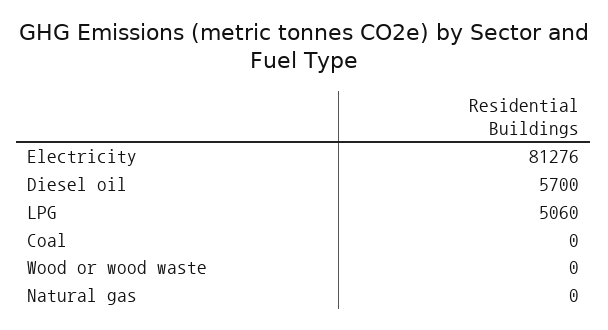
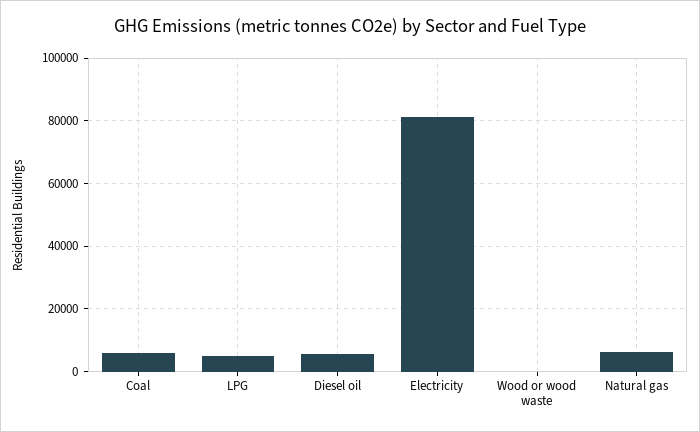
Coal: 0 -> 6000
Natural gas: 0 -> 6000

